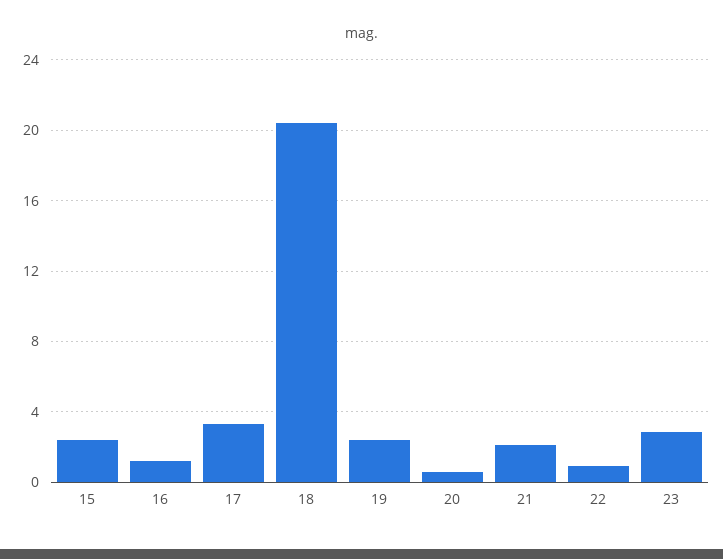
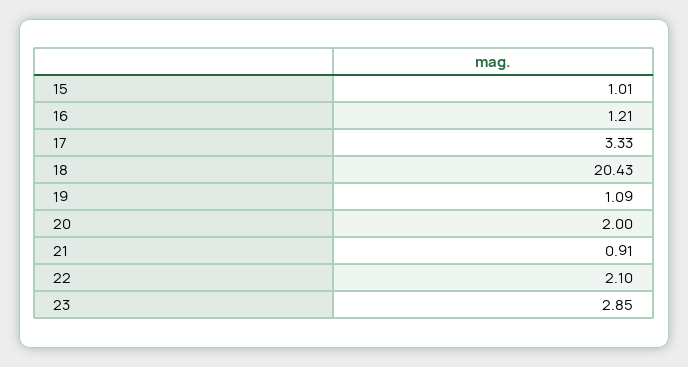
15: 2.5 -> 1.01
19: 2.5 -> 1.09
20: 0.5 -> 2
21: 2 -> 0.91
22: 1 -> 2.1

